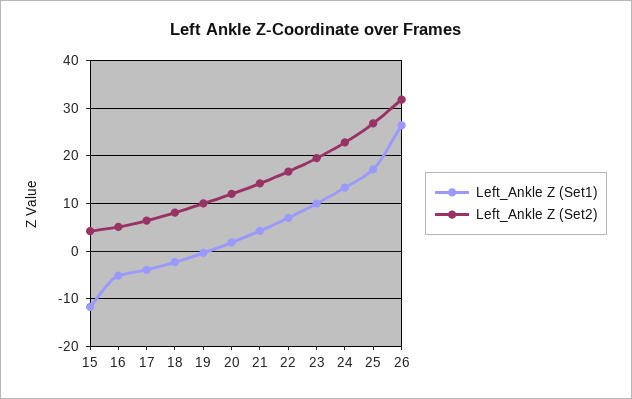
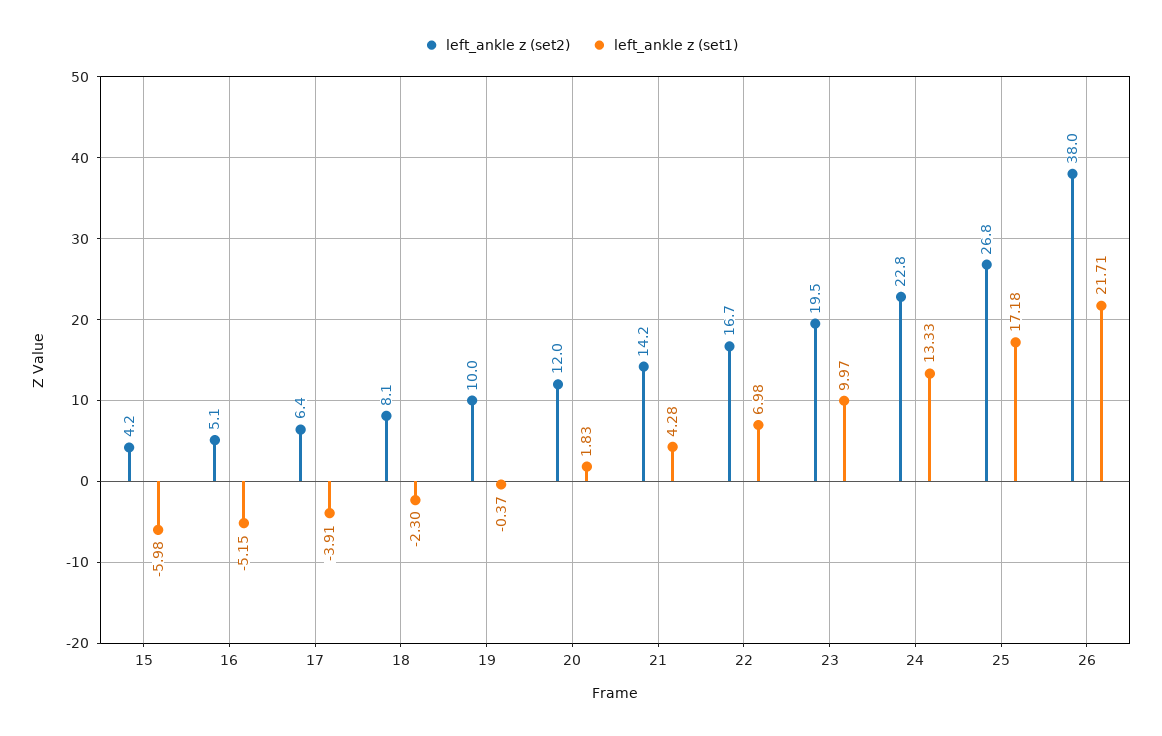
Left_Ankle Z (Set1), 15: -12 -> -5.98
Left_Ankle Z (Set1), 26: 26 -> 21.71
Left_Ankle Z (Set2), 26: 32 -> 38

